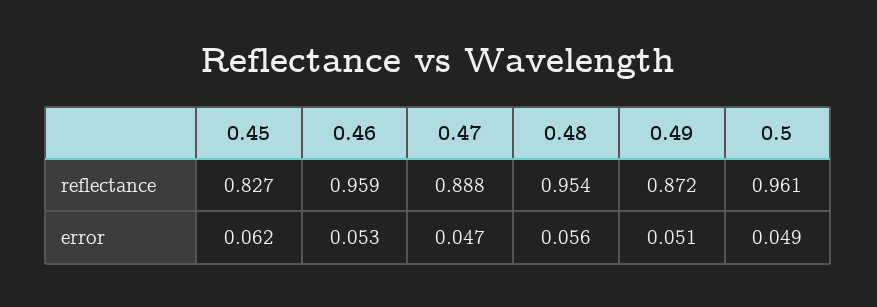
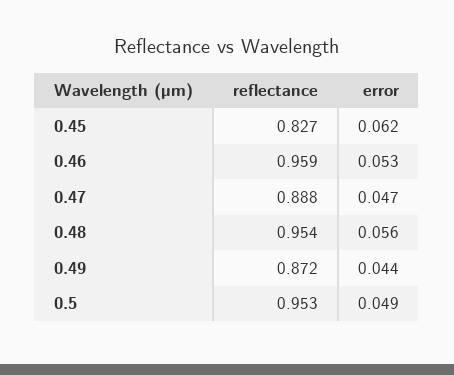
0.5, reflectance: 0.961 -> 0.953
0.49, error: 0.051 -> 0.044

